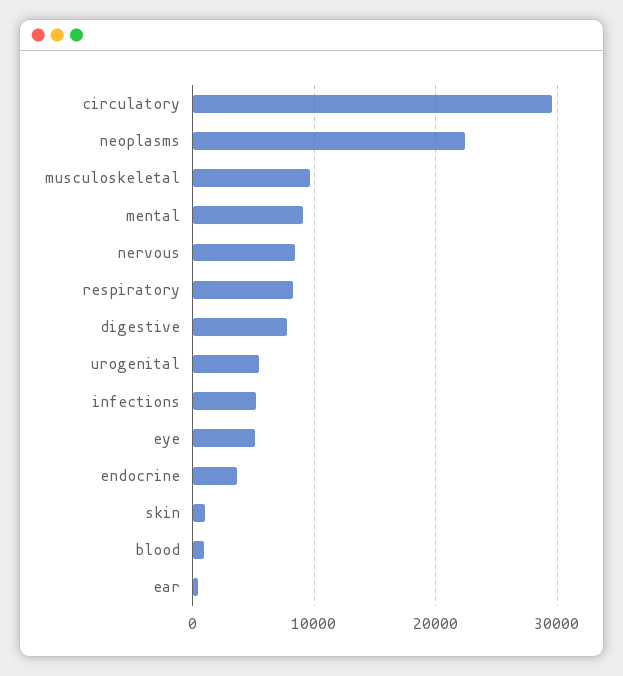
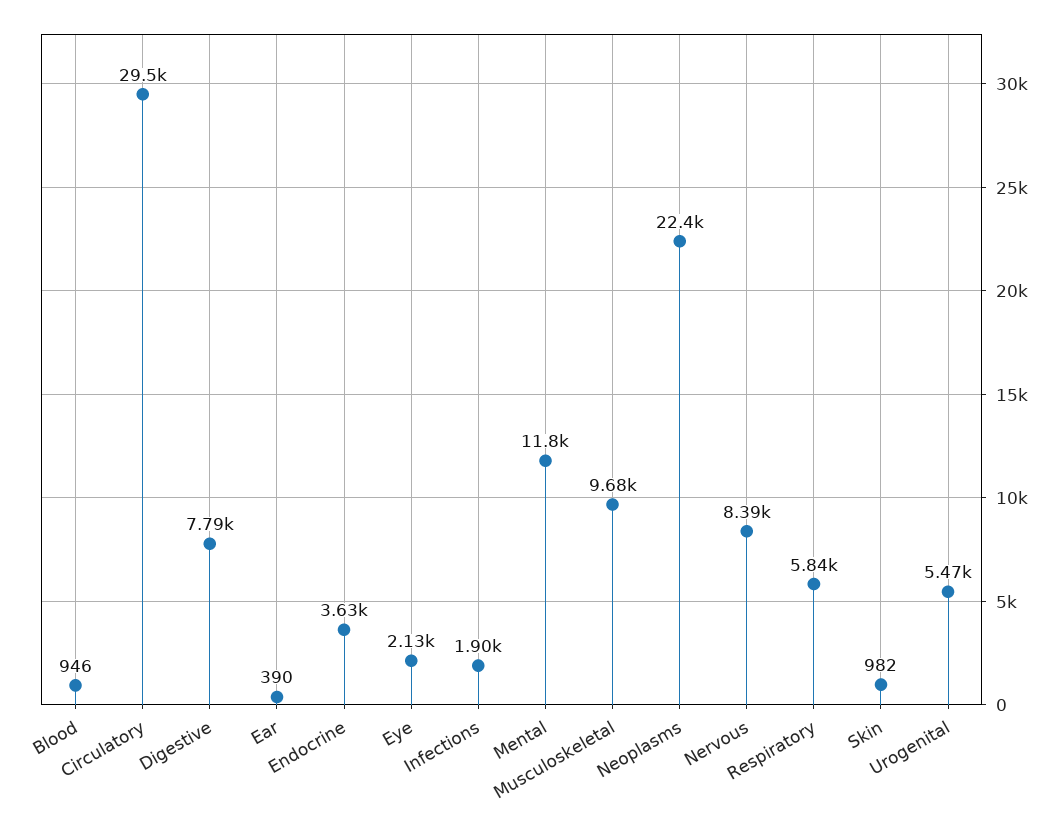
mental: 9000 -> 11800
respiratory: 8000 -> 5840
infections: 5000 -> 1900
eye: 5000 -> 2130

